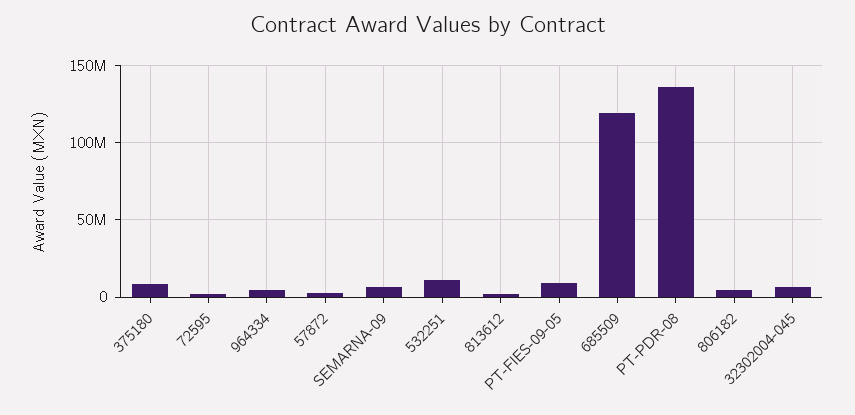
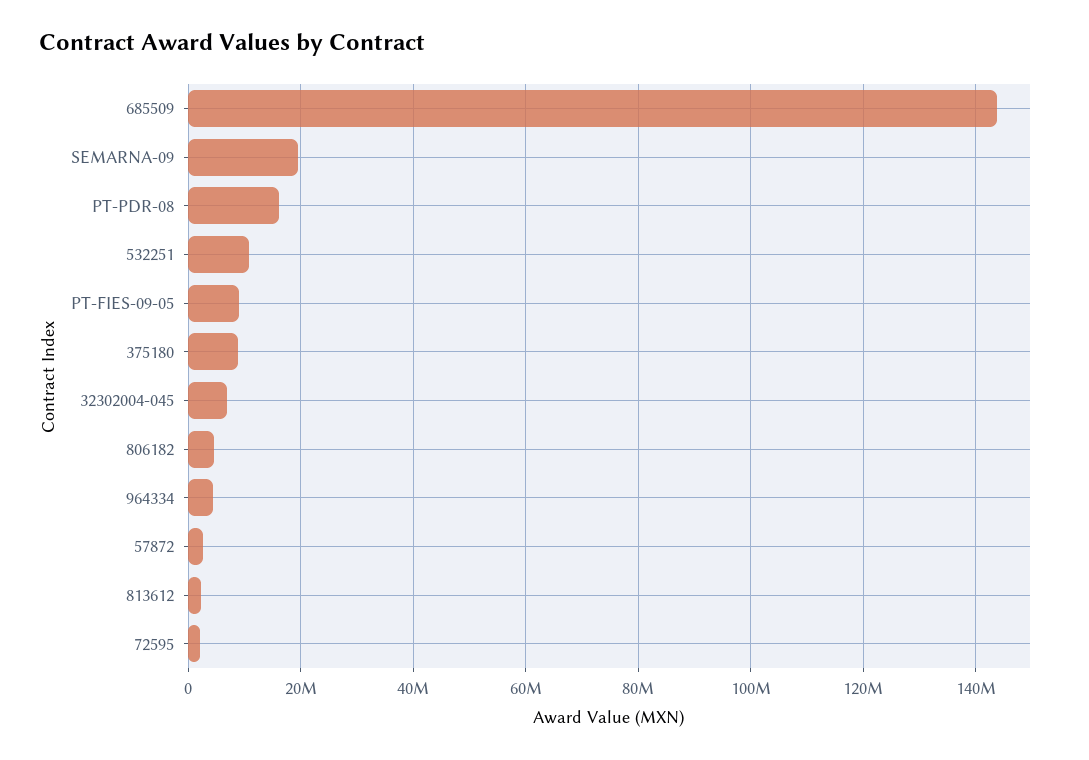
SEMARNA-09: 5000000 -> 20000000
685509: 120000000 -> 144000000
PT-PDR-08: 135000000 -> 16000000

